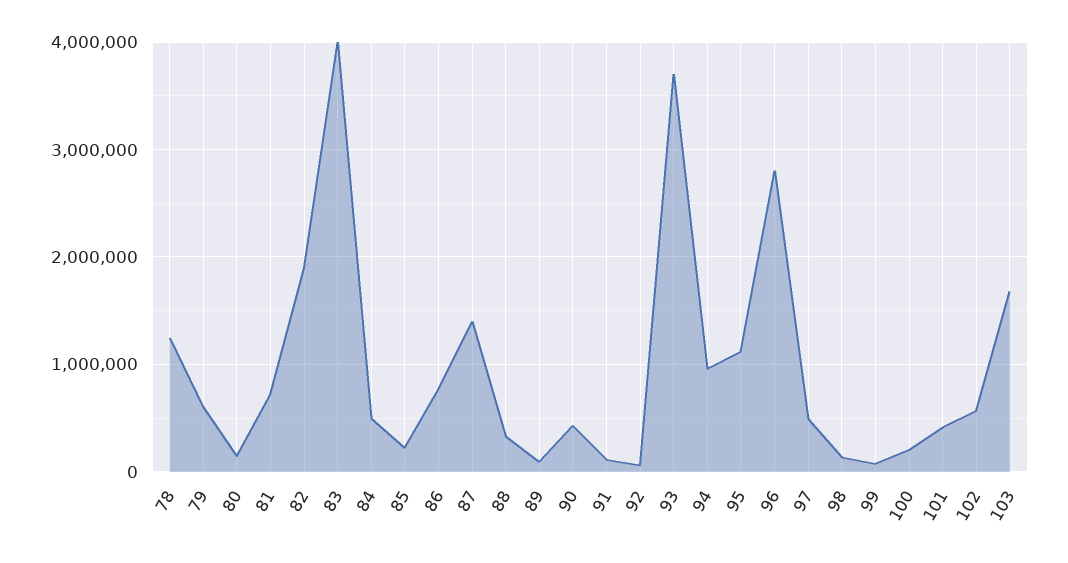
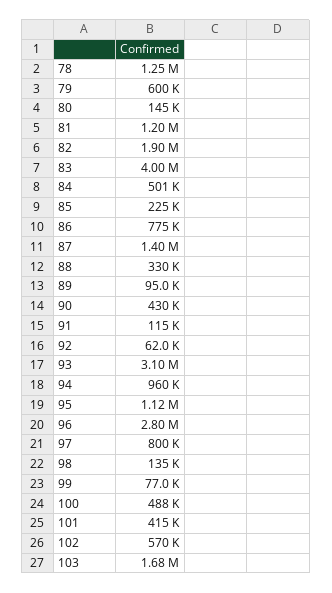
81: 700000 -> 1200000
93: 3700000 -> 3100000
97: 500000 -> 800000
100: 200000 -> 488000

